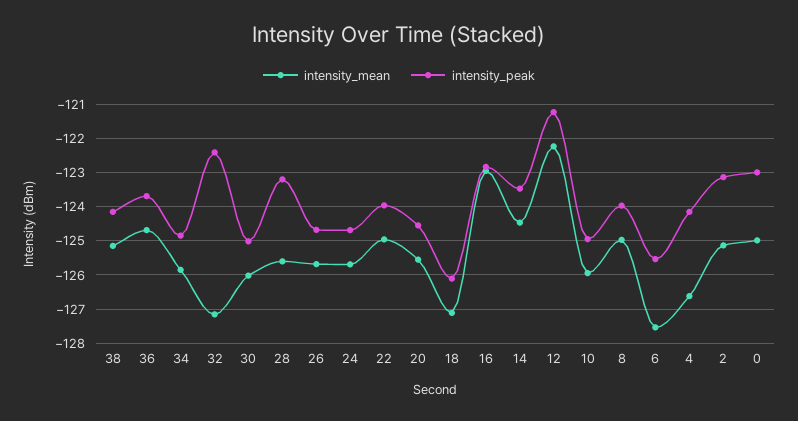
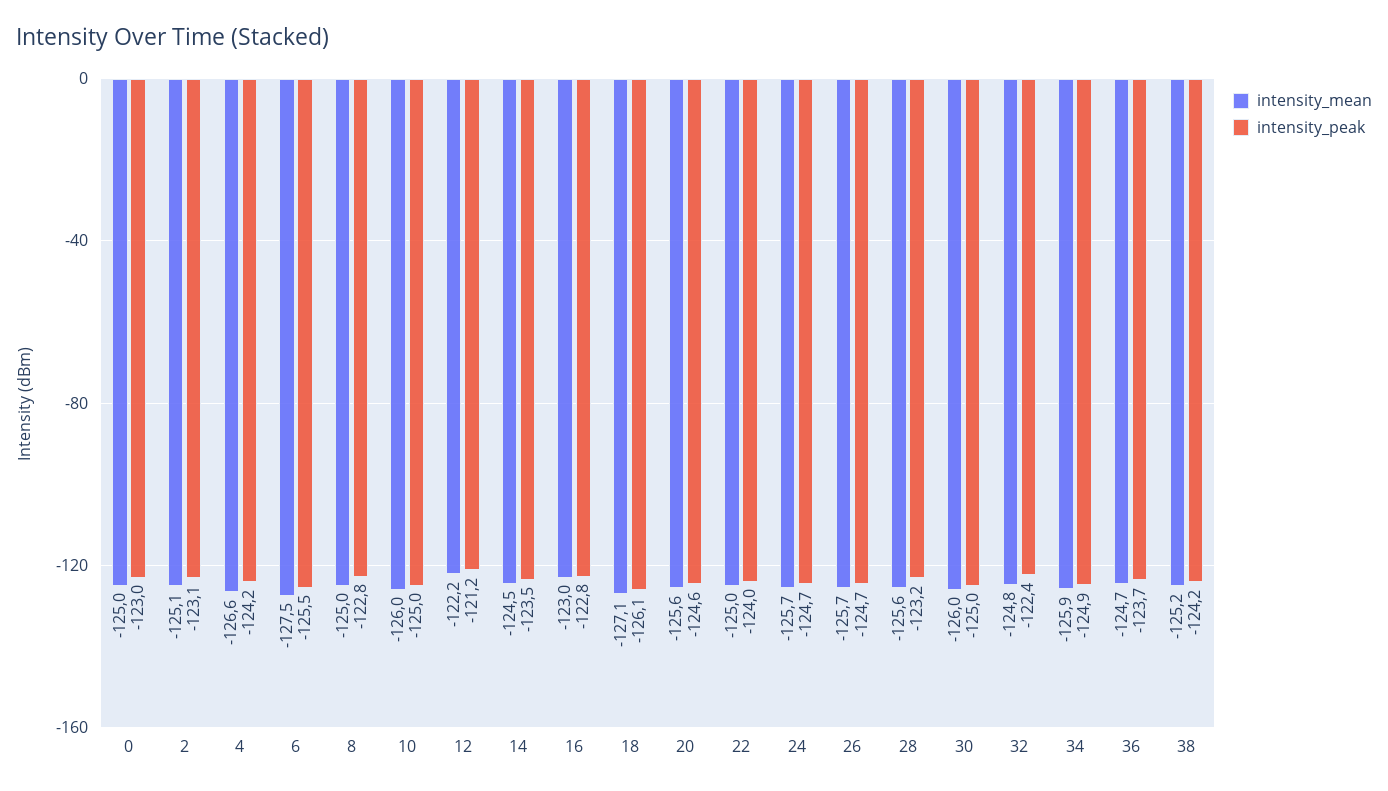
intensity_mean, 32: -127.2 -> -124.8
intensity_peak, 8: -124 -> -122.8

